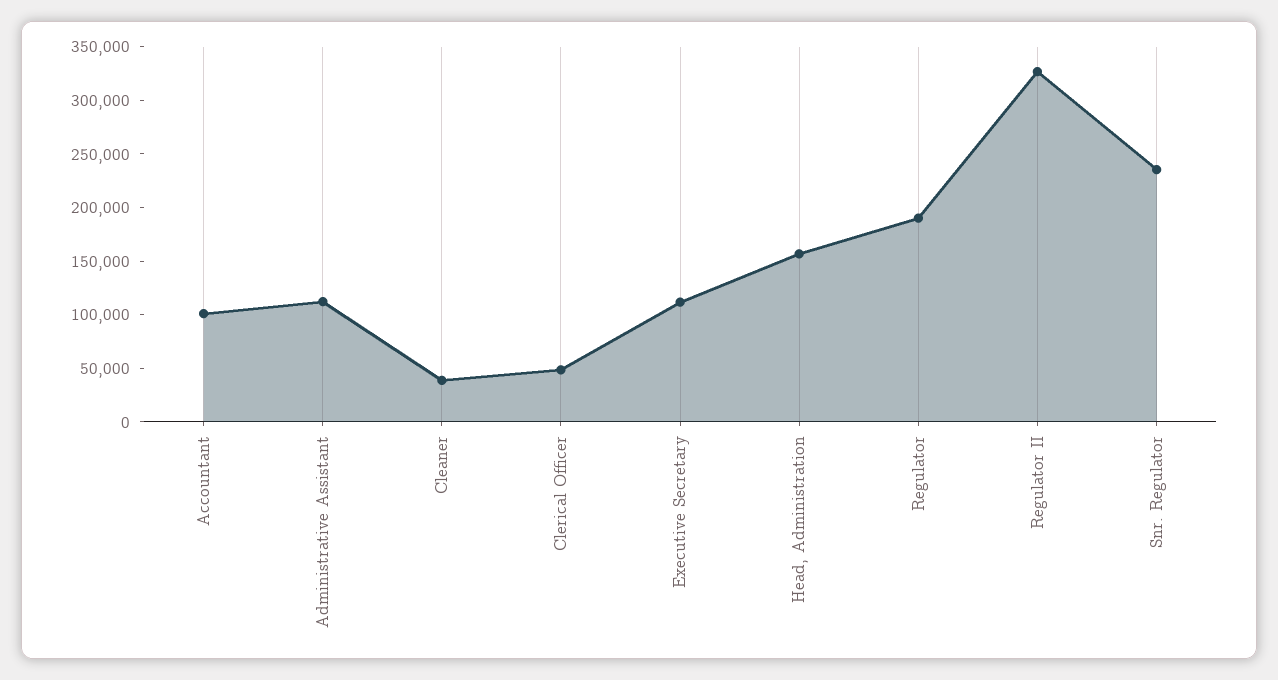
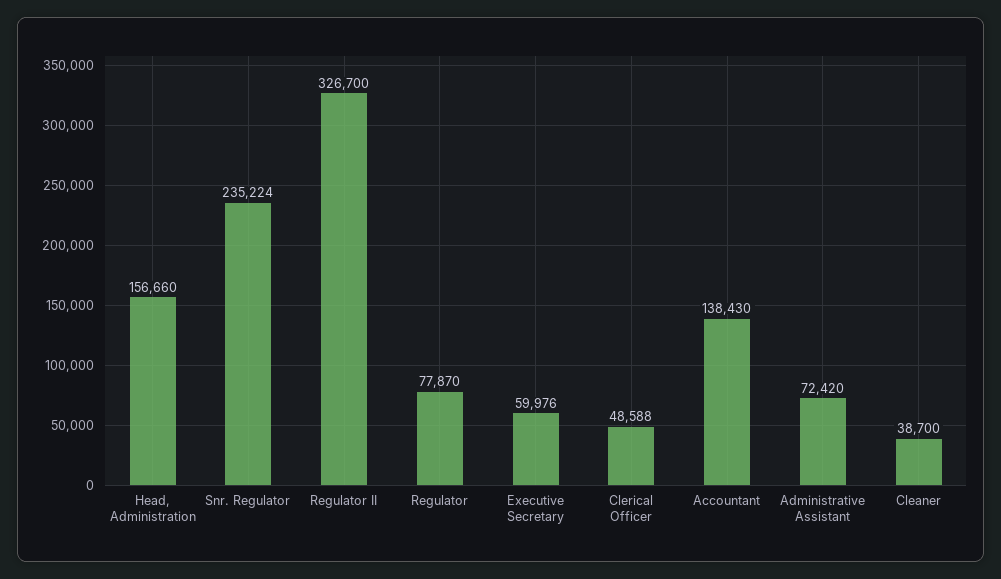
Accountant: 100000 -> 138430
Administrative Assistant: 110000 -> 72420
Executive Secretary: 110000 -> 59976
Regulator: 190000 -> 77870

